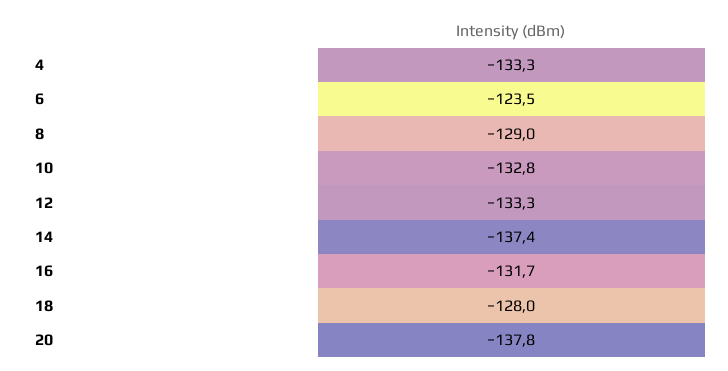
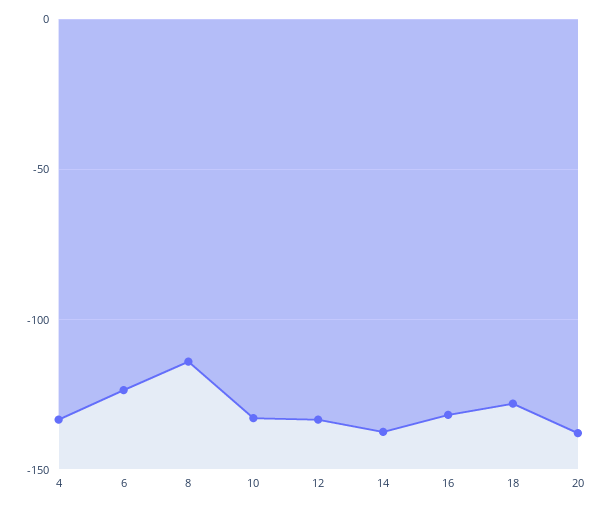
8: -129 -> -115

